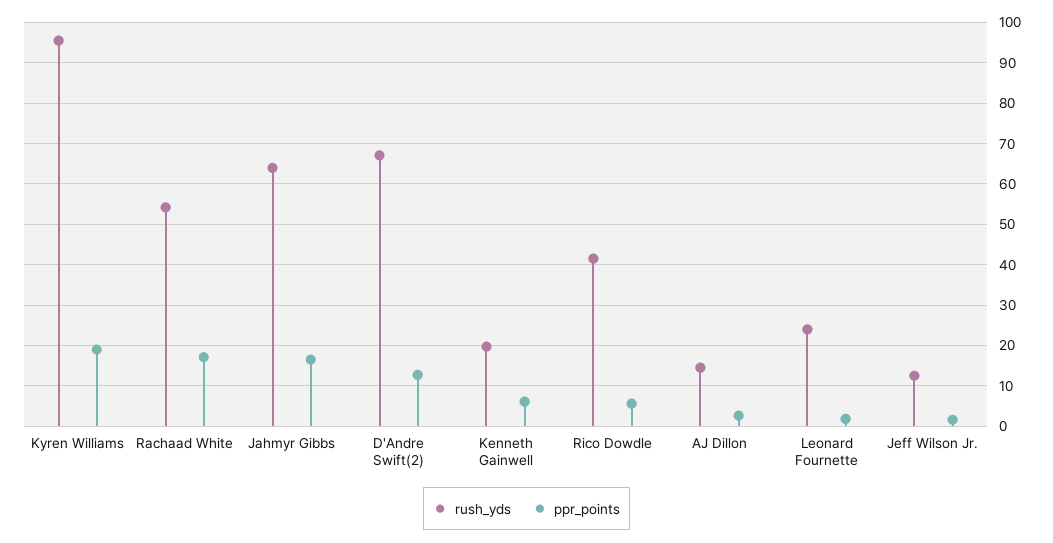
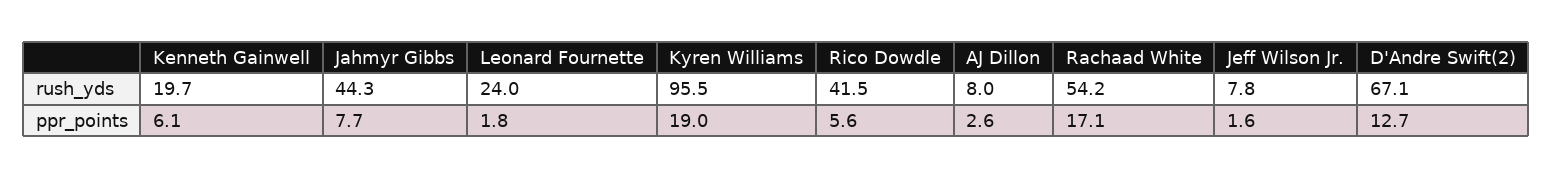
rush_yds, Jahmyr Gibbs: 64 -> 44.3
ppr_points, Jahmyr Gibbs: 16 -> 7.7
rush_yds, AJ Dillon: 14 -> 8
rush_yds, Jeff Wilson Jr.: 12 -> 7.8

